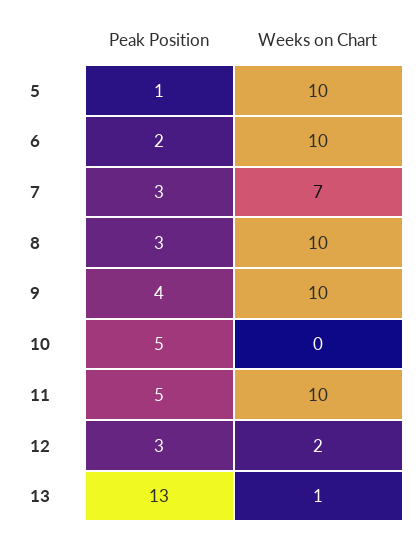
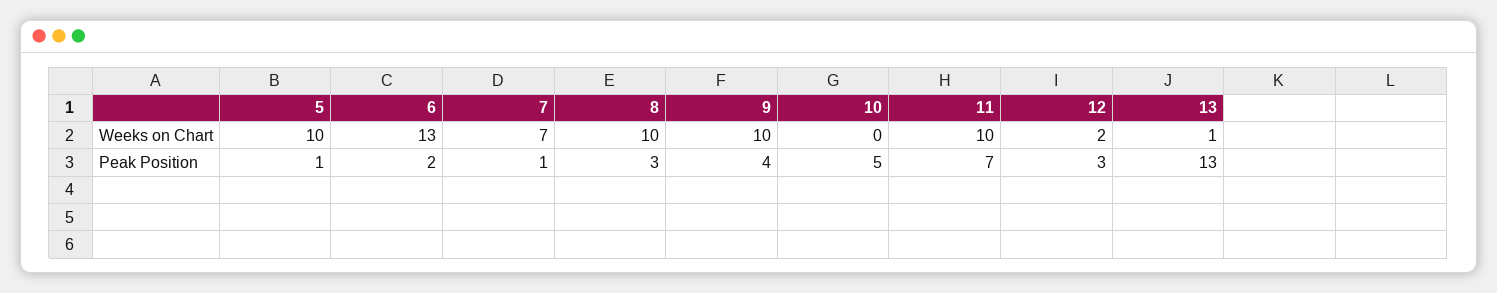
Weeks on Chart, 6: 10 -> 13
Peak Position, 7: 3 -> 1
Peak Position, 11: 5 -> 7

